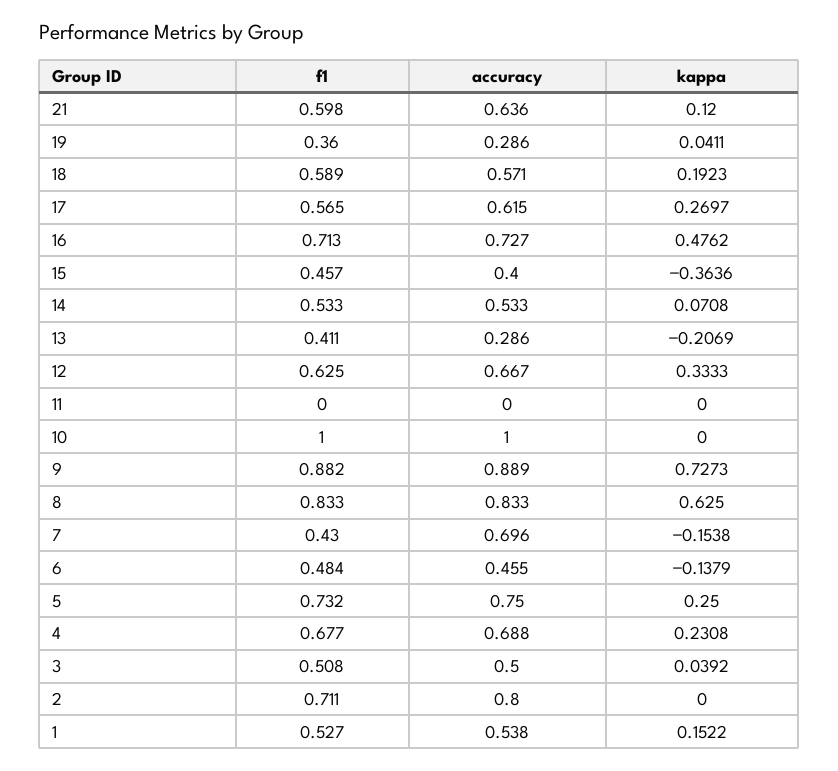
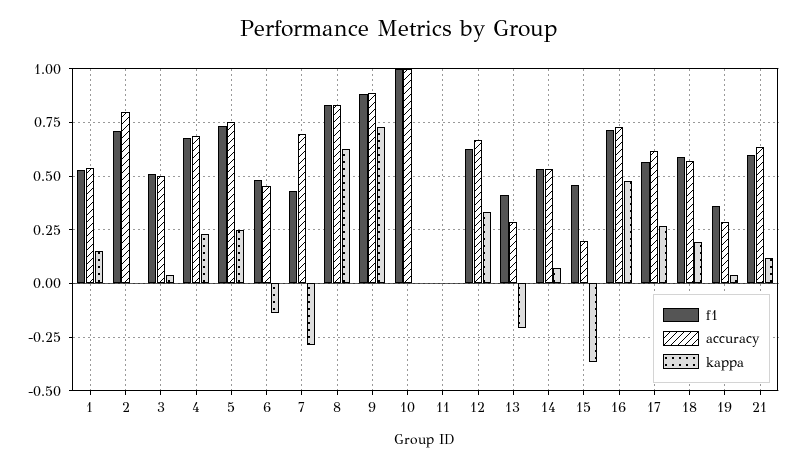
accuracy, 15: 0.4 -> 0.2
kappa, 7: -0.1538 -> -0.3

